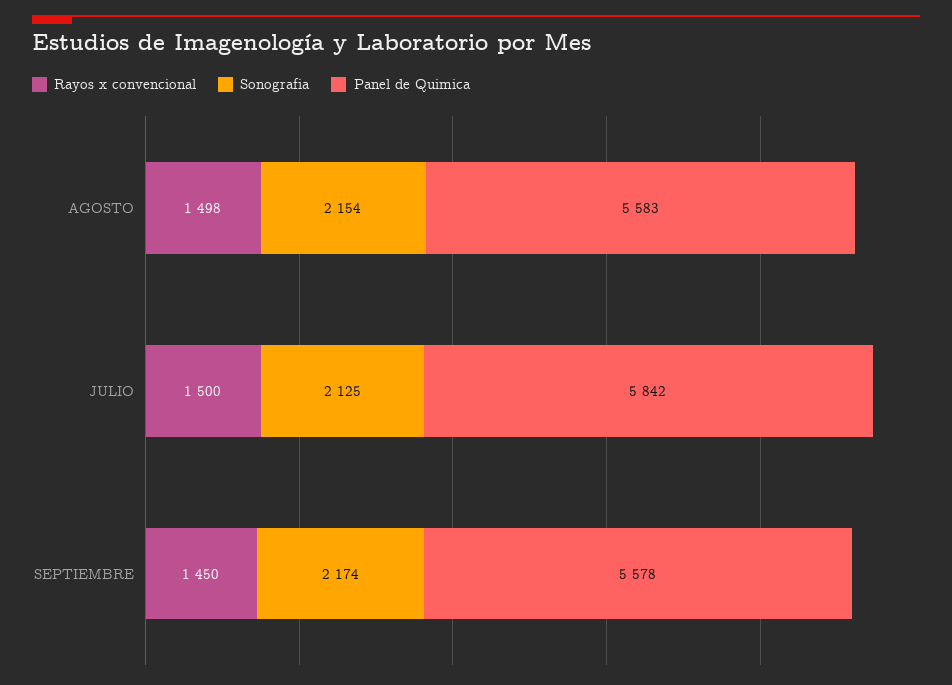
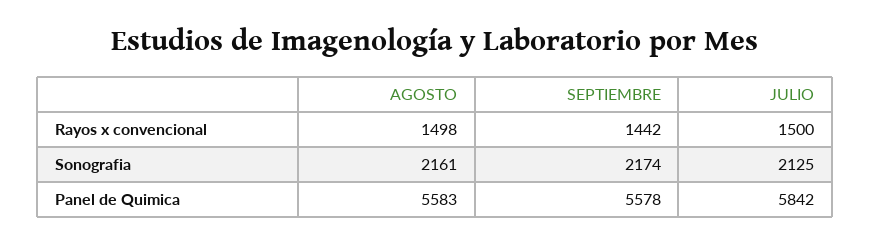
Sonografia, AGOSTO: 2154 -> 2161
Rayos x convencional, SEPTIEMBRE: 1450 -> 1442

